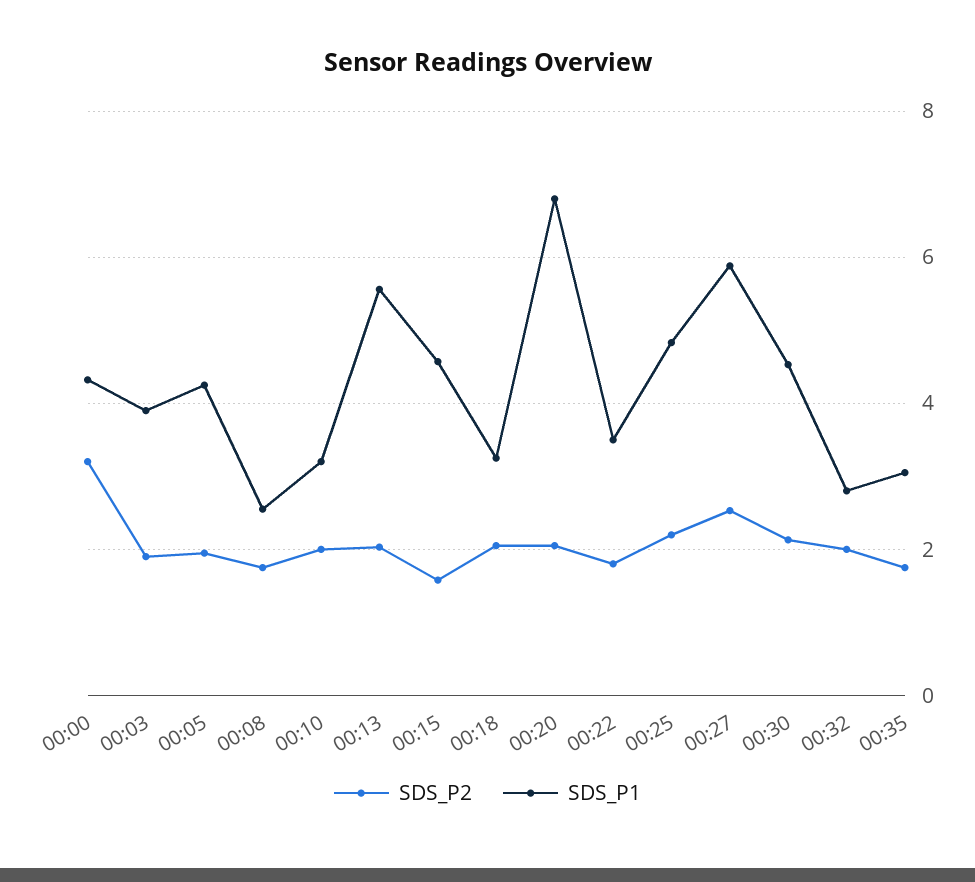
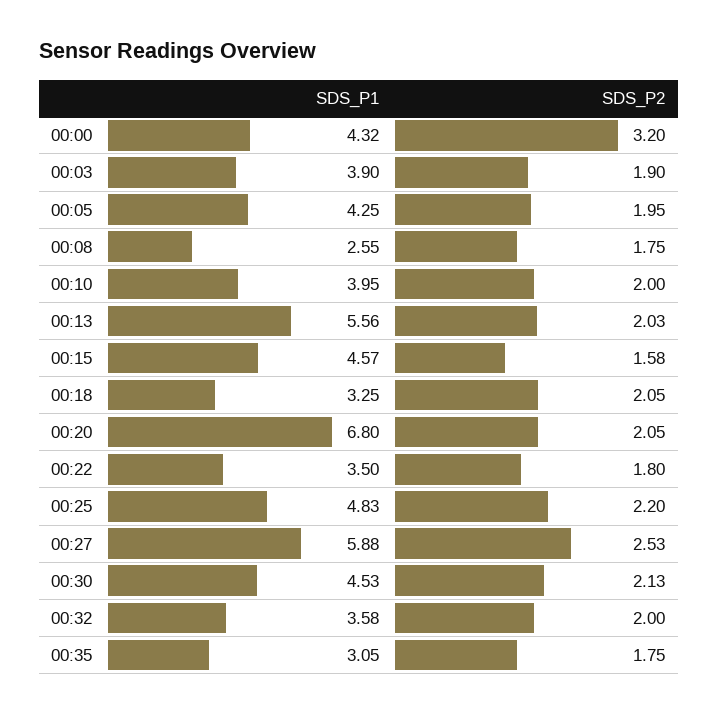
SDS_P1, 00:10: 3.2 -> 3.95
SDS_P1, 00:32: 2.8 -> 3.58

